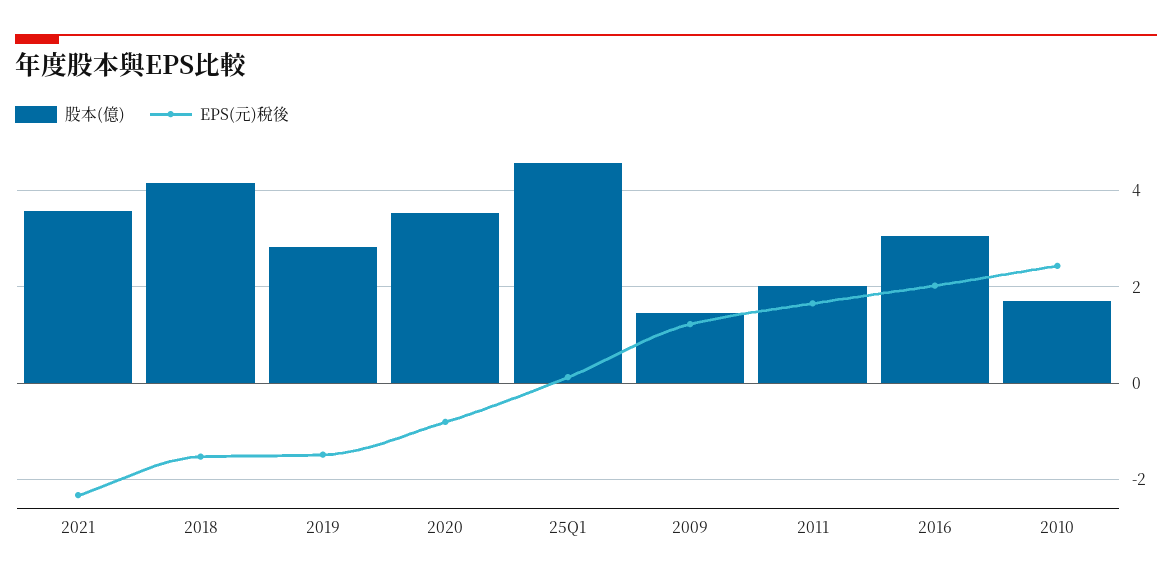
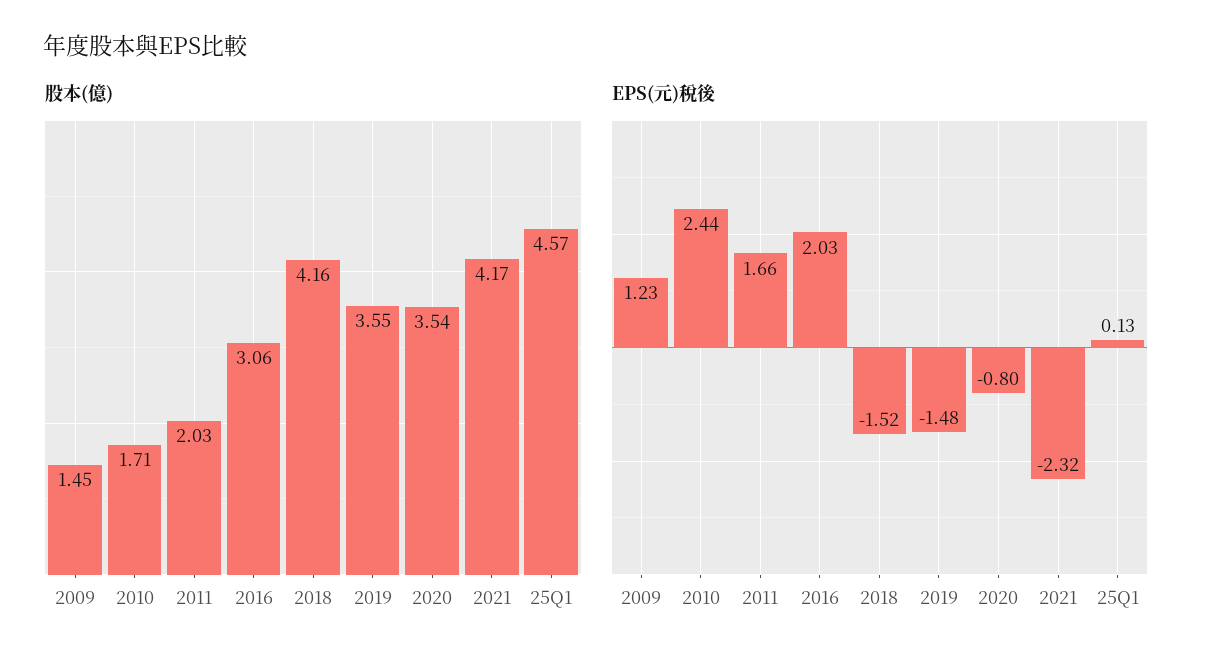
股本(億), 2021: 3.6 -> 4.17
股本(億), 2019: 2.8 -> 3.55

